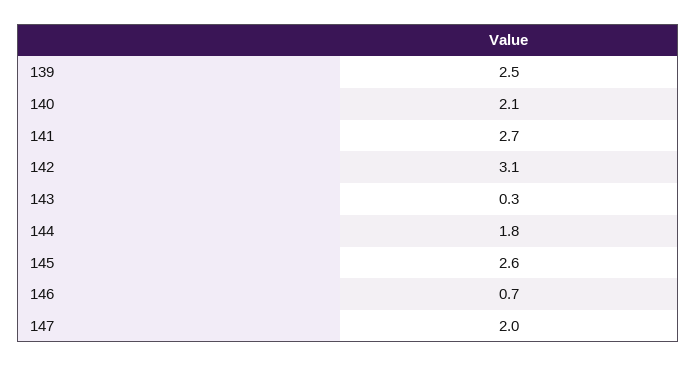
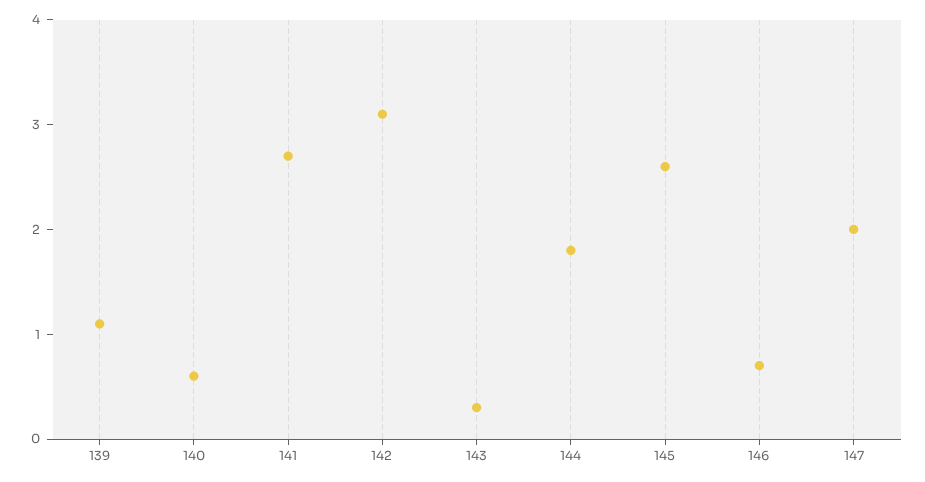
139: 2.5 -> 1.1
140: 2.1 -> 0.6

